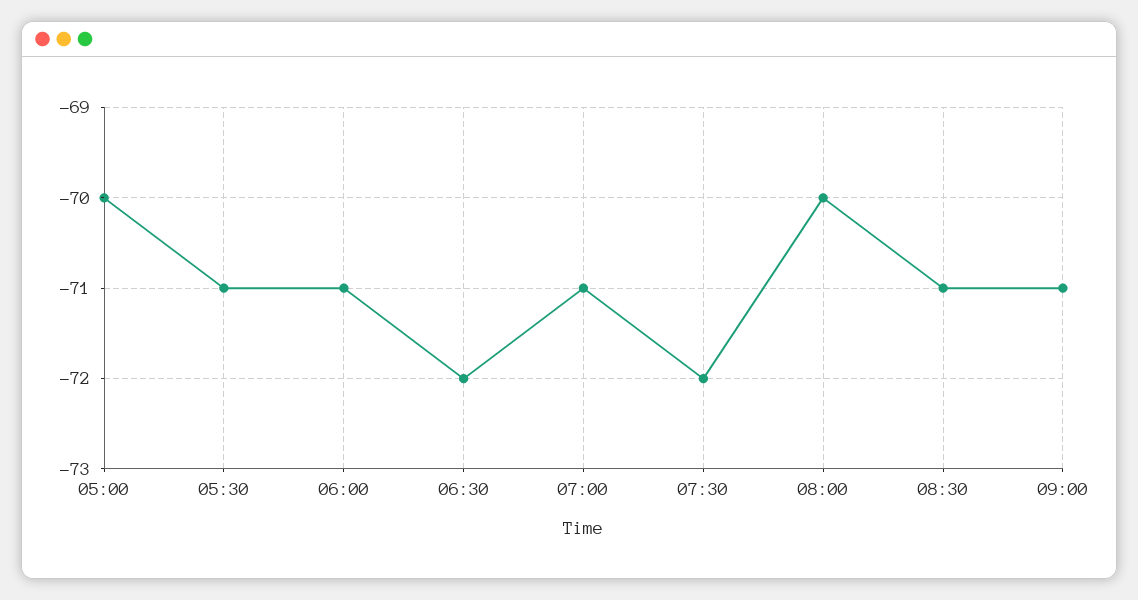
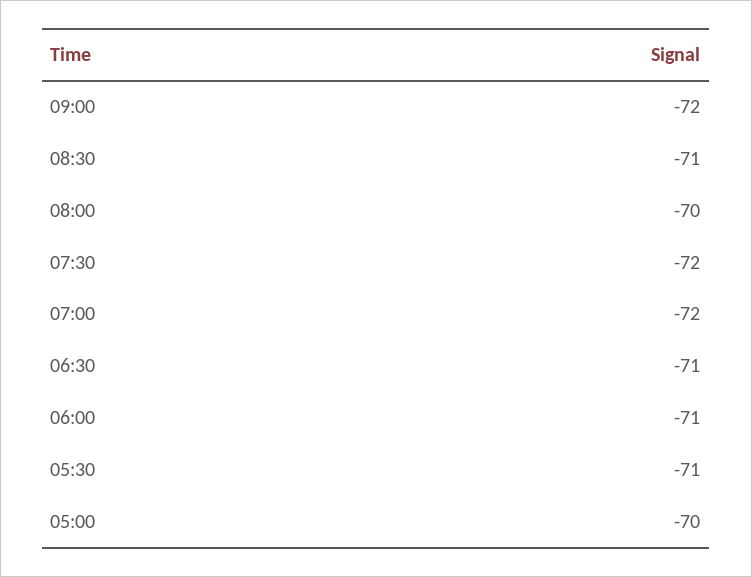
06:30: -72 -> -71
07:00: -71 -> -72
09:00: -71 -> -72

